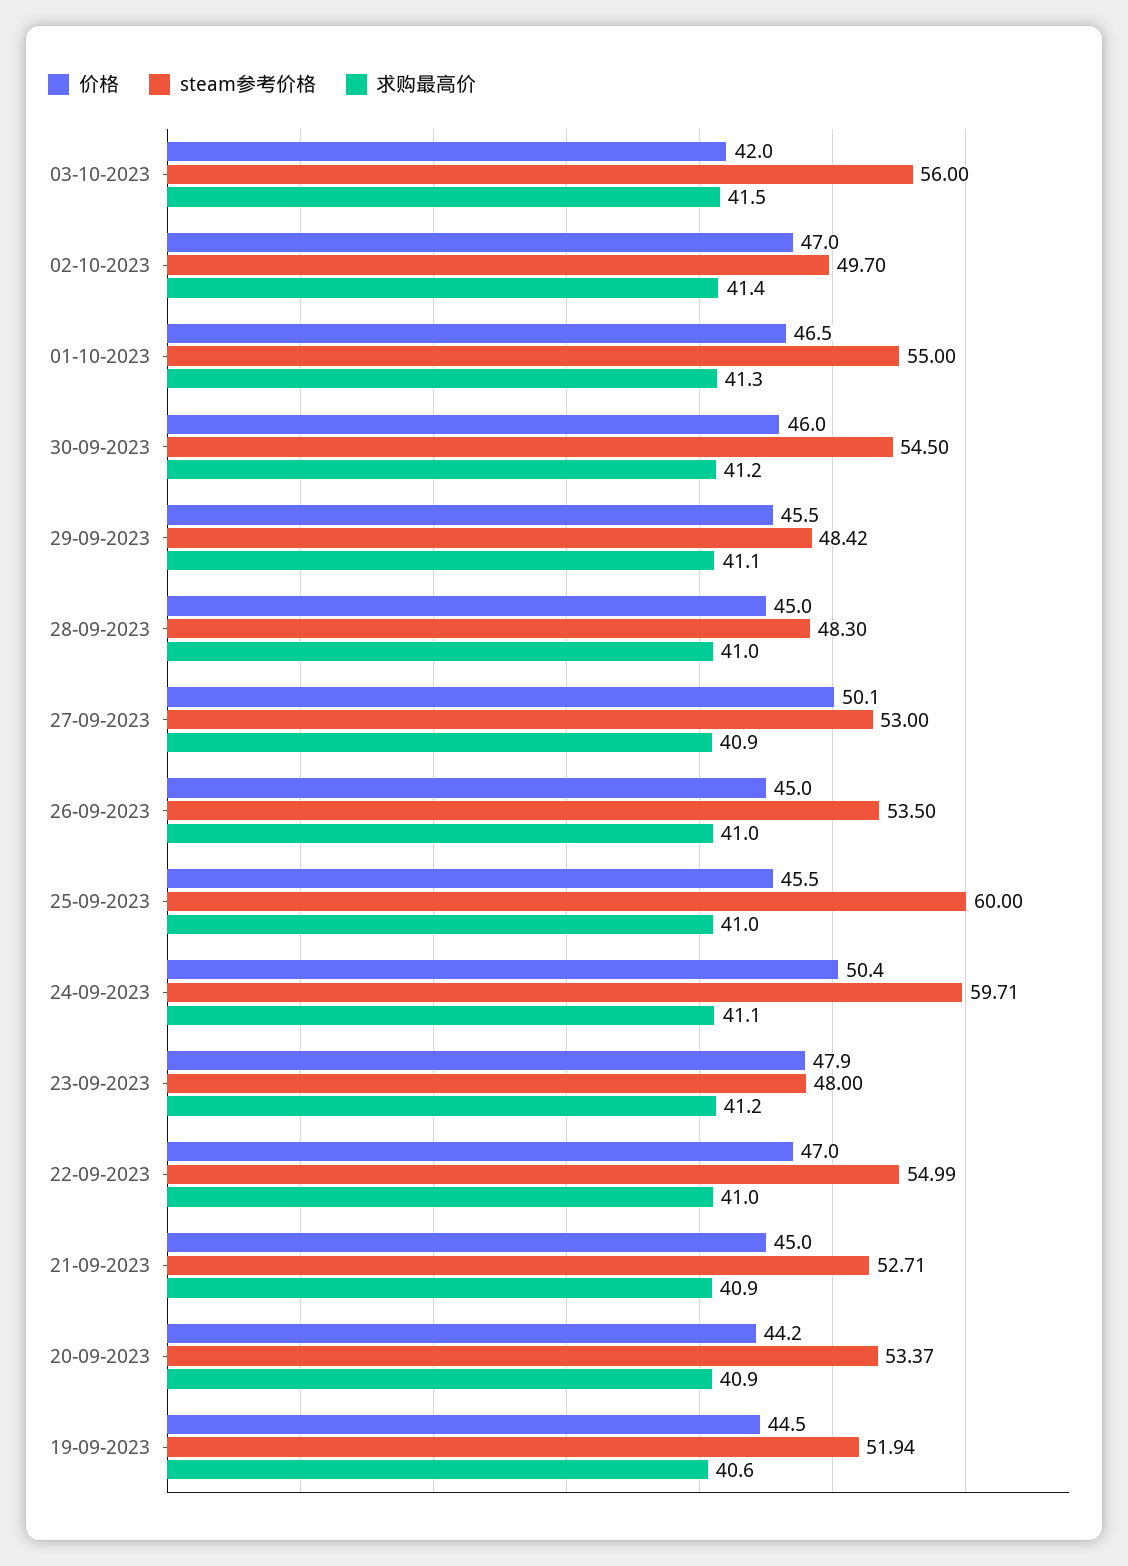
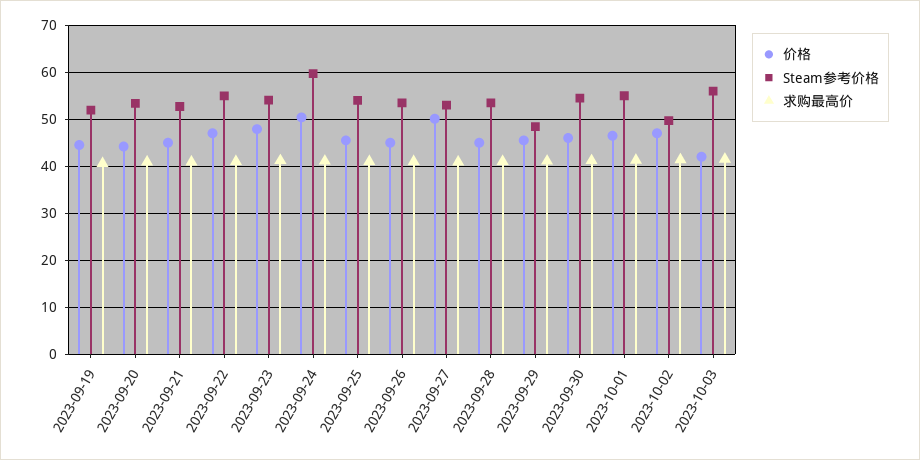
steam参考价格, 28-09-2023: 48.3 -> 54
steam参考价格, 25-09-2023: 60 -> 54
steam参考价格, 23-09-2023: 48 -> 54

